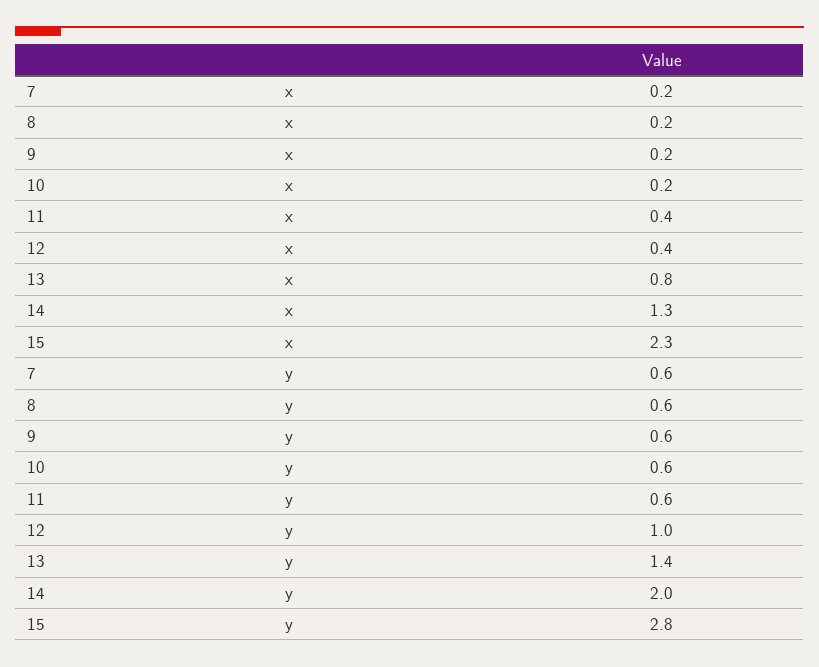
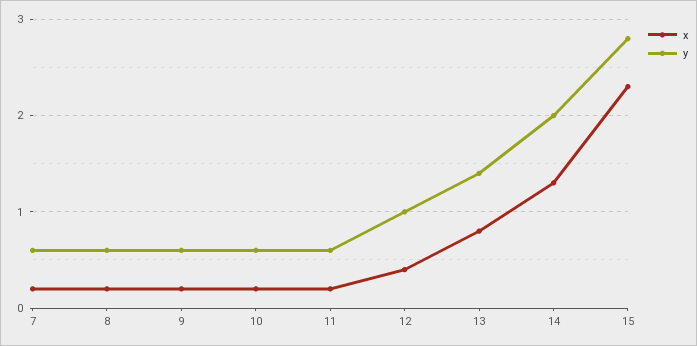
x, 11: 0.4 -> 0.2

